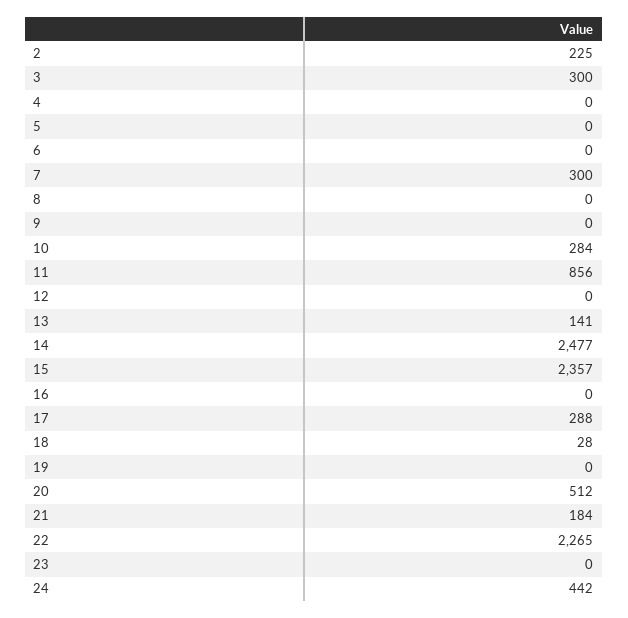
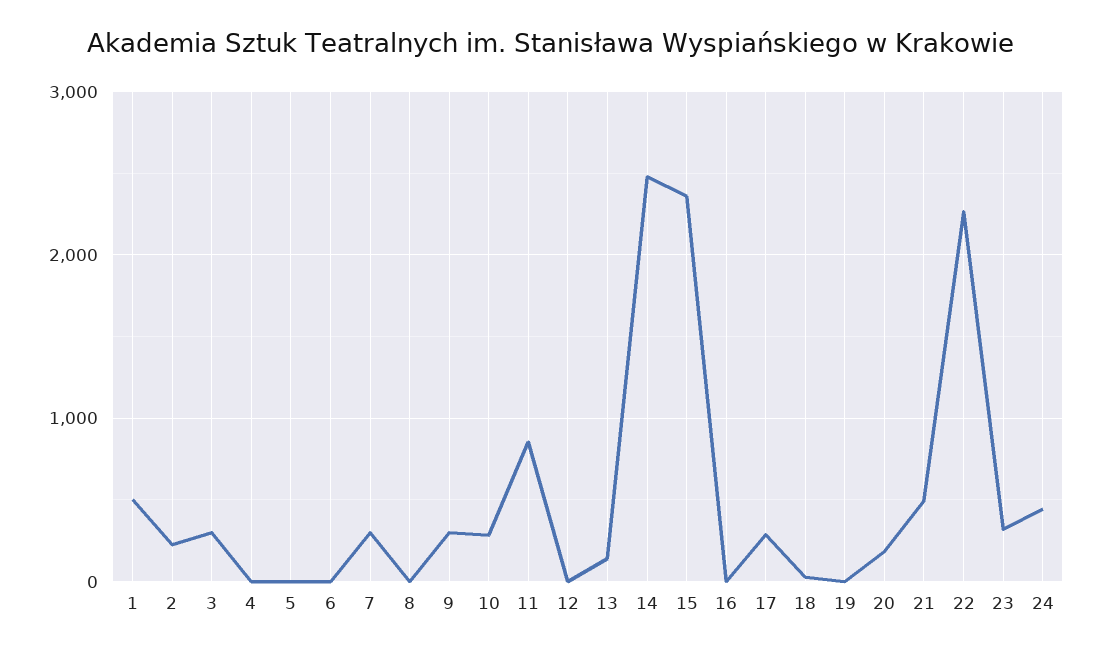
9: 0 -> 300
20: 512 -> 200
21: 184 -> 500
23: 0 -> 300
1: none -> 500

